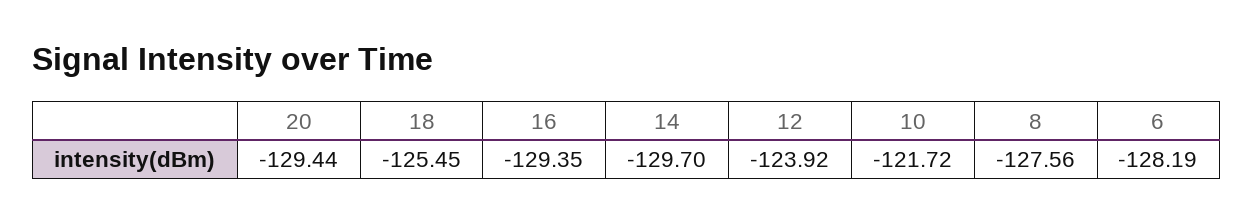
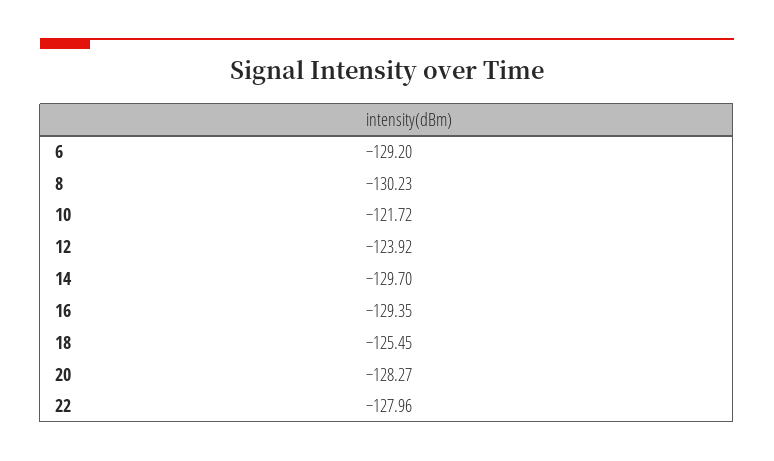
20: -129.44 -> -128.27
8: -127.56 -> -130.23
6: -128.19 -> -129.2
22: none -> -127.96

